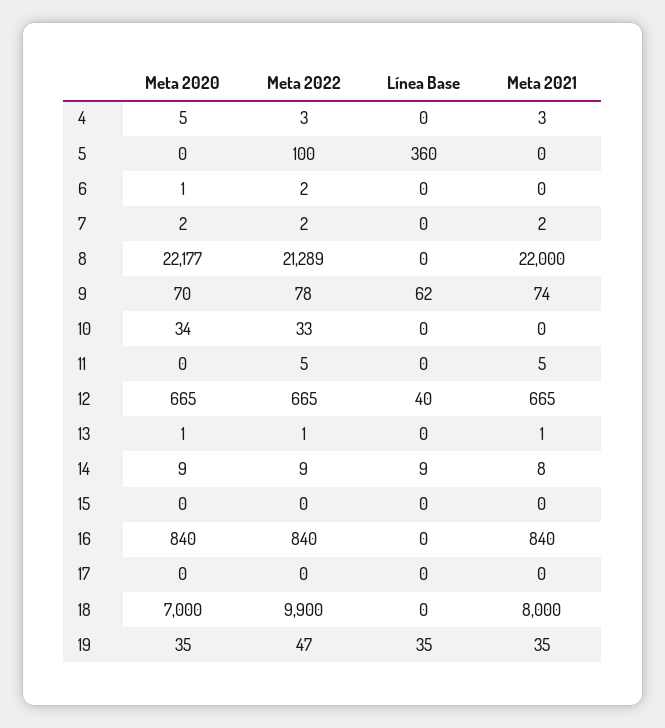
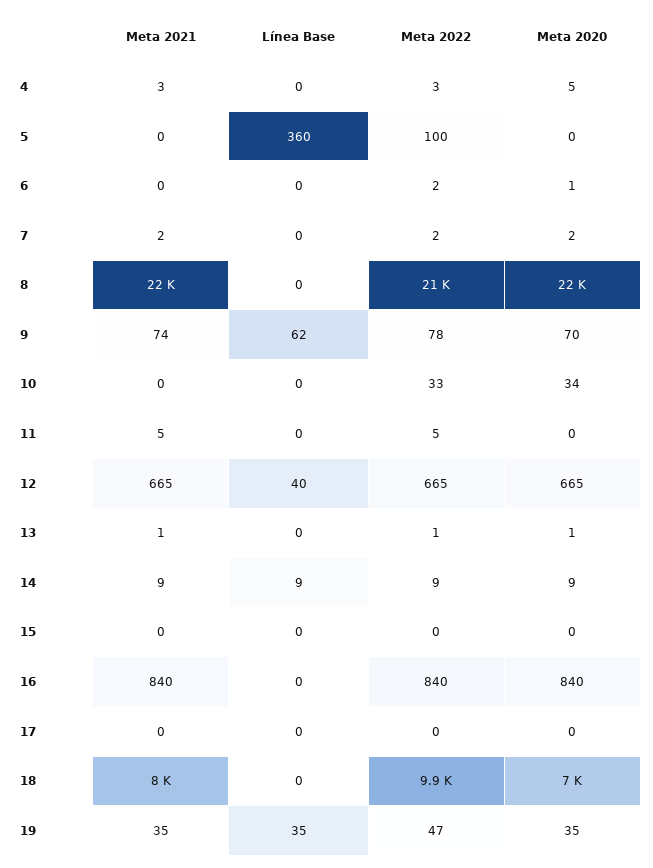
Meta 2021, 14: 8 -> 9

